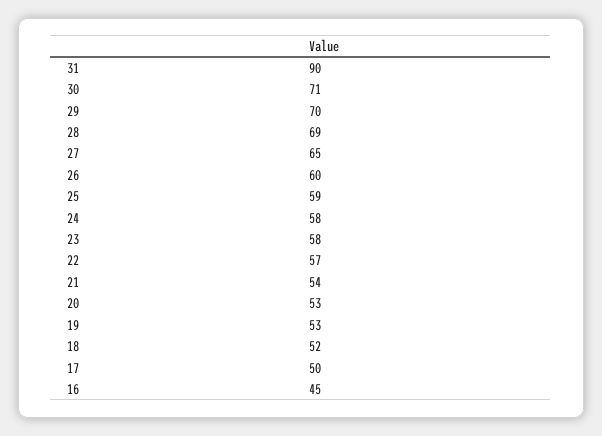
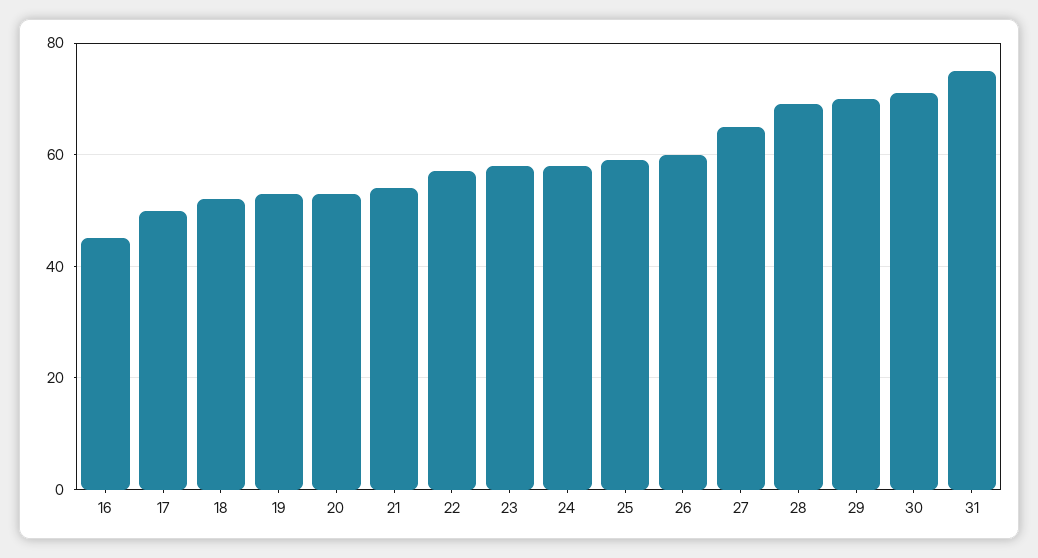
31: 90 -> 75

